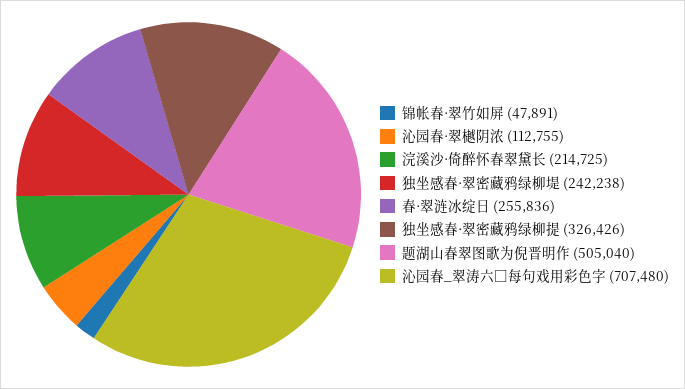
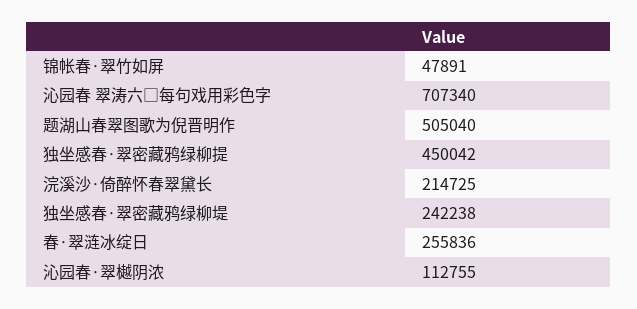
独坐感春·翠密藏鸦绿柳提: 326426 -> 450042
沁园春_翠涛六□每句戏用彩色字: 707480 -> 707340

